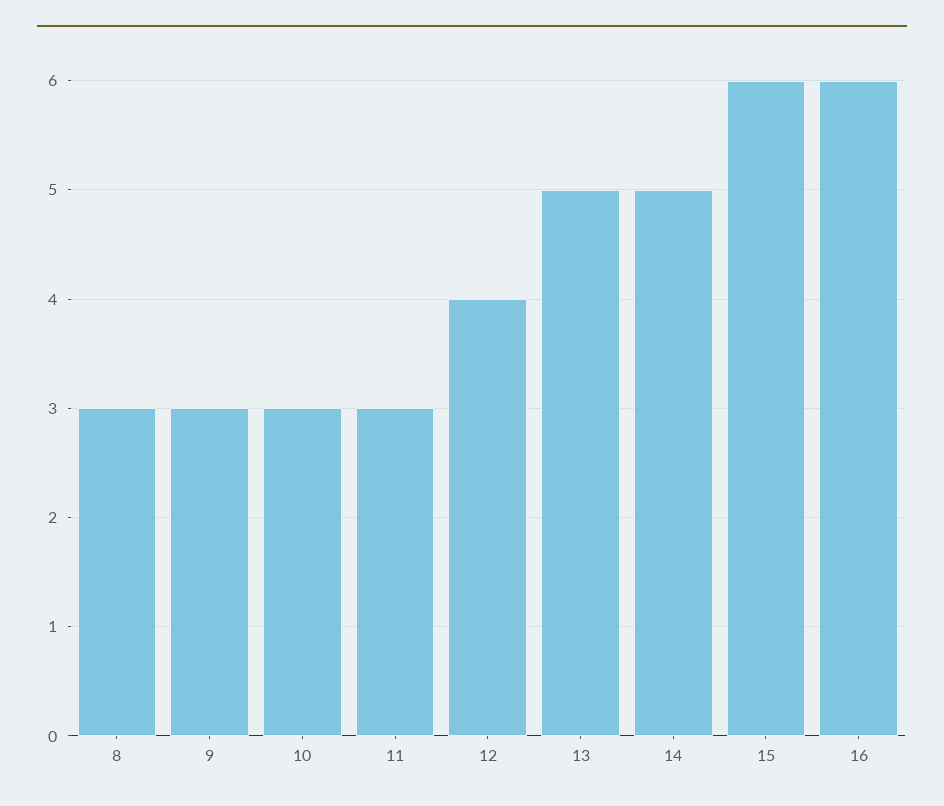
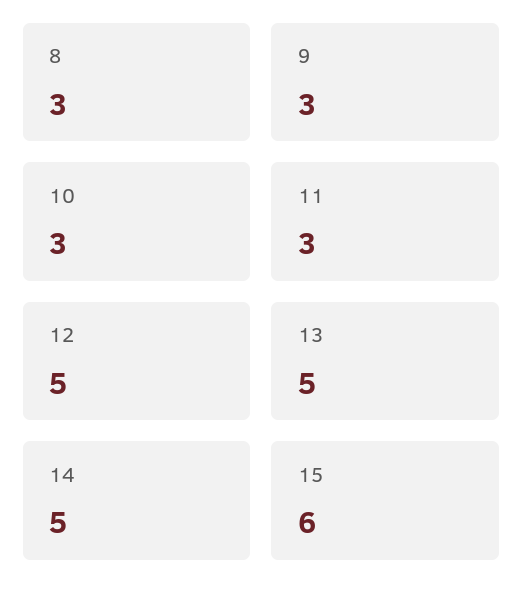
12: 4 -> 5
16: 6 -> none

